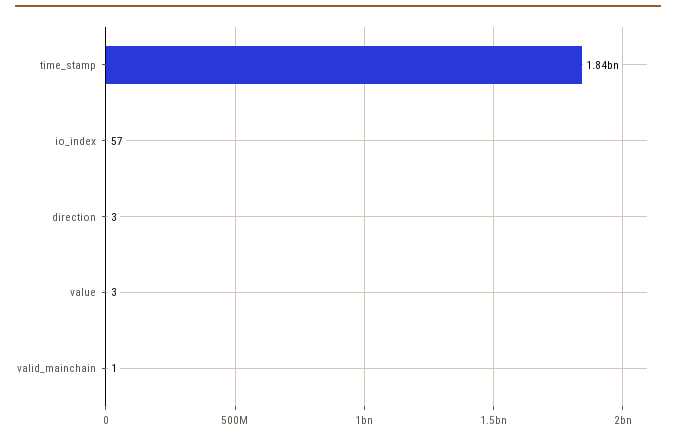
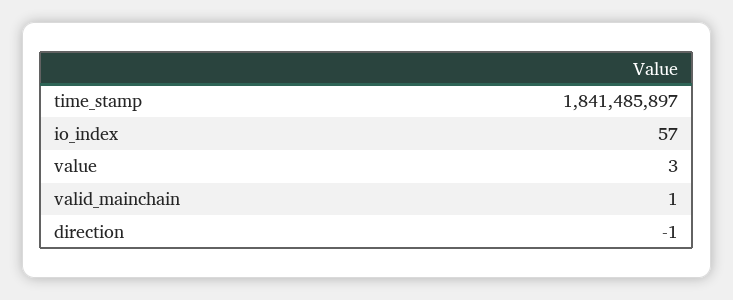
direction: 3 -> -1

